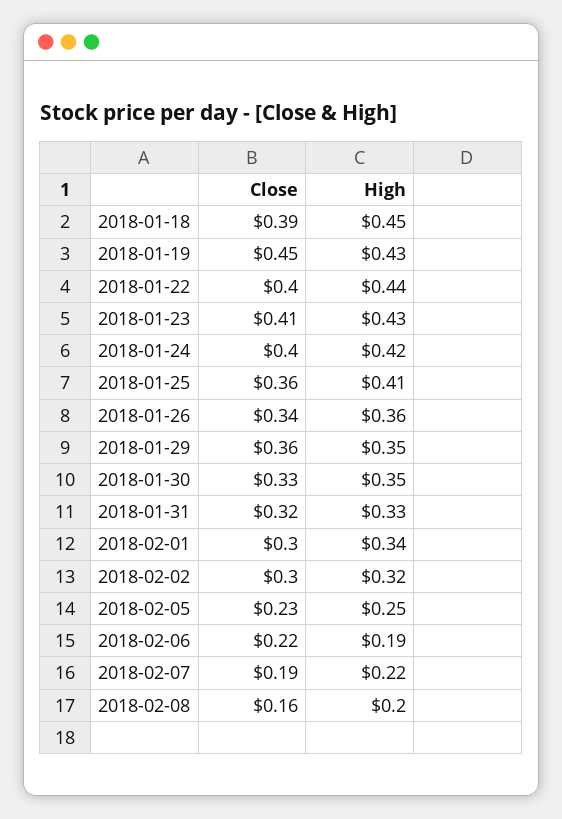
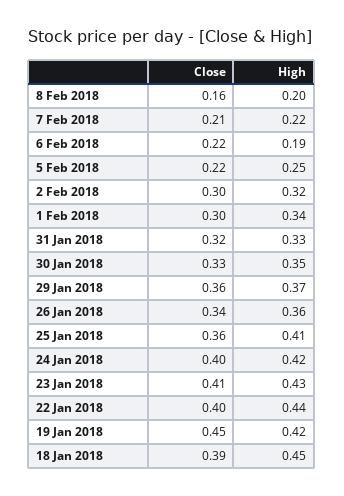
High, 2018-01-19: 0.43 -> 0.42
High, 2018-01-29: 0.35 -> 0.37
Close, 2018-02-05: 0.23 -> 0.22
Close, 2018-02-07: 0.19 -> 0.21

